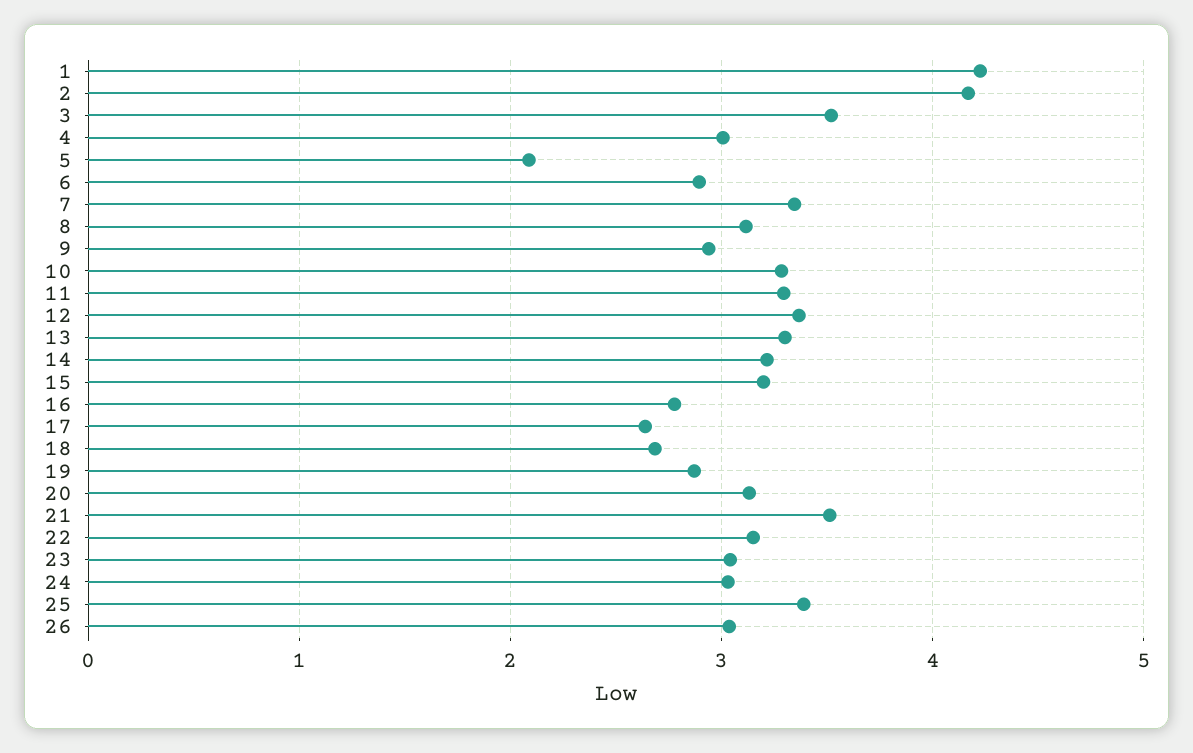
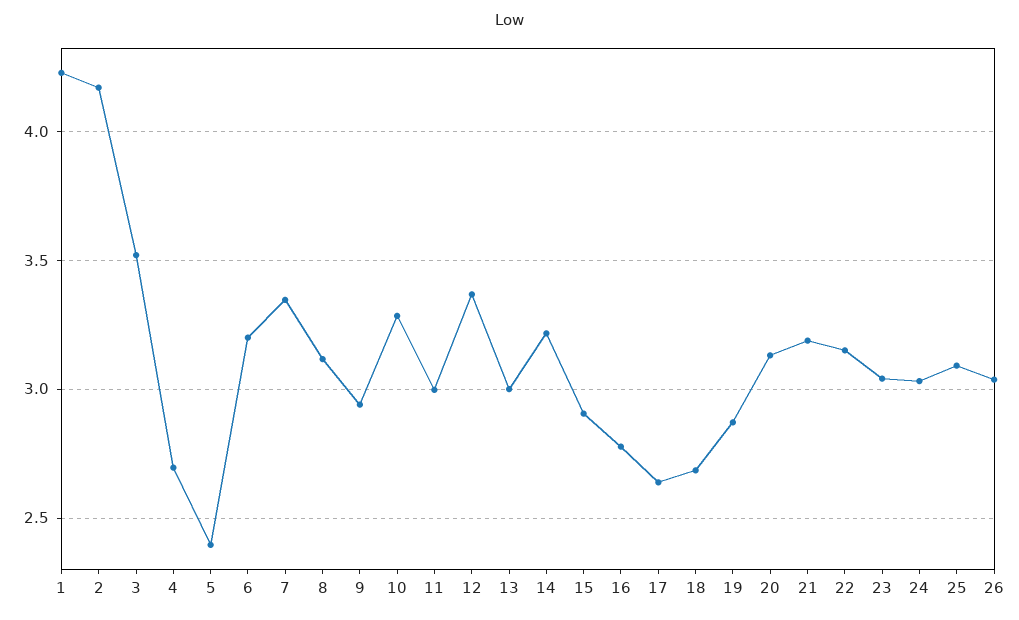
4: 3 -> 2.7
5: 2.1 -> 2.4
6: 2.9 -> 3.2
11: 3.3 -> 3
13: 3.3 -> 3
15: 3.2 -> 2.9
21: 3.5 -> 3.2
25: 3.4 -> 3.1

